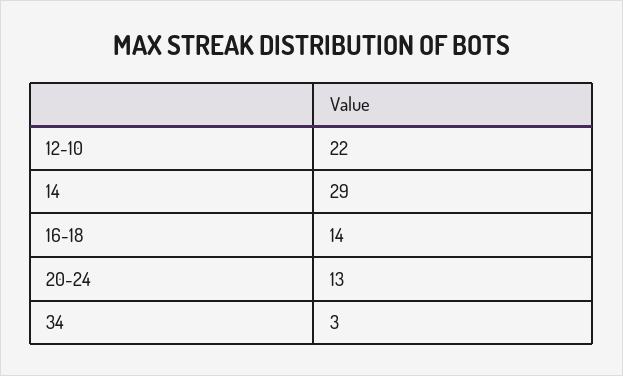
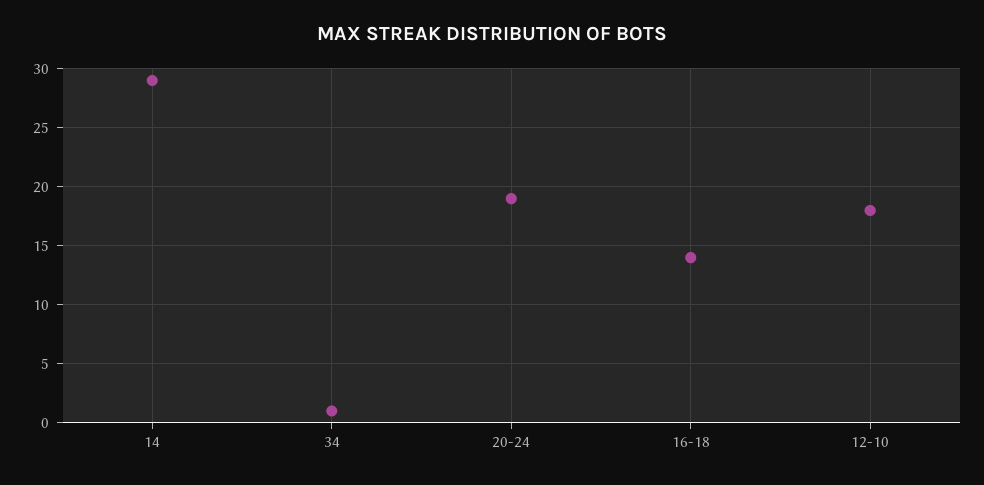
12-10: 22 -> 18
20-24: 13 -> 19
34: 3 -> 1

